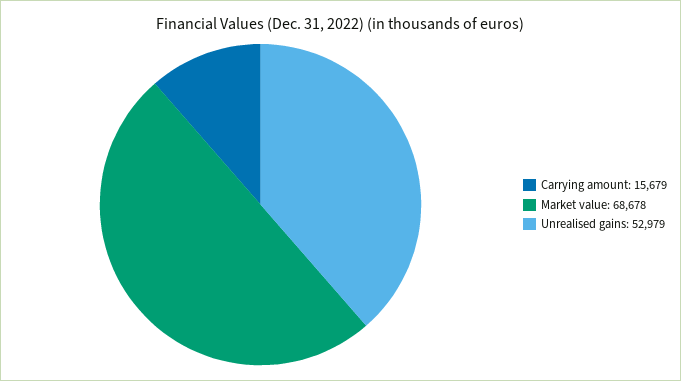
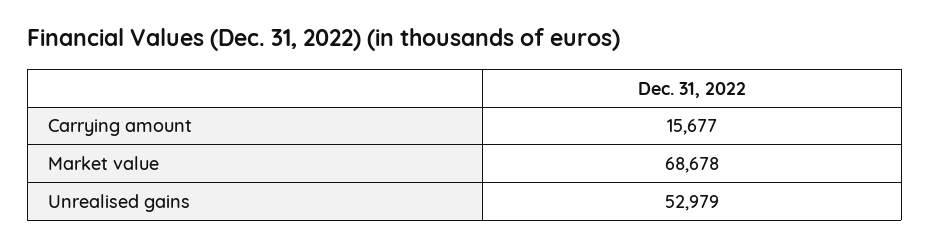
Carrying amount: 15679 -> 15677

